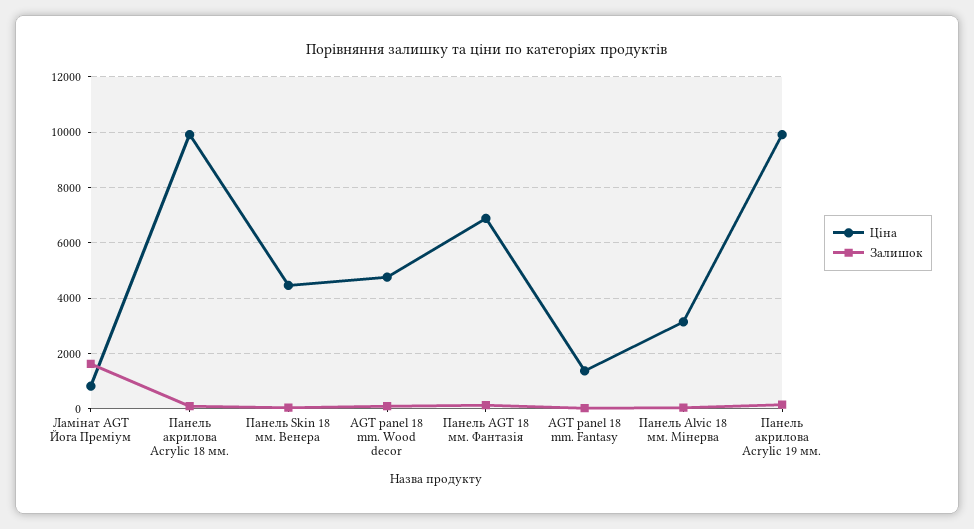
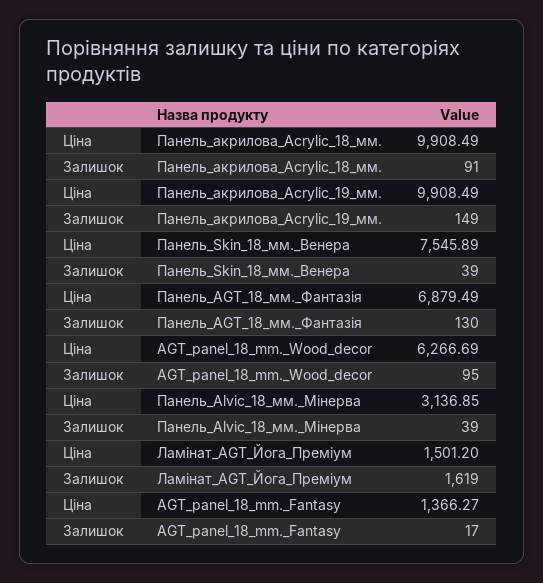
Ціна, Ламінат AGT Йога Преміум: 750 -> 1501.2
Ціна, Панель Skin 18 мм. Венера: 4500 -> 7545.89
Ціна, AGT panel 18 mm. Wood decor: 4750 -> 6266.69

